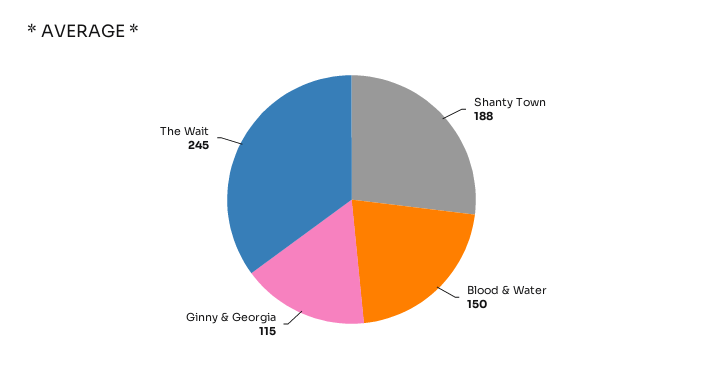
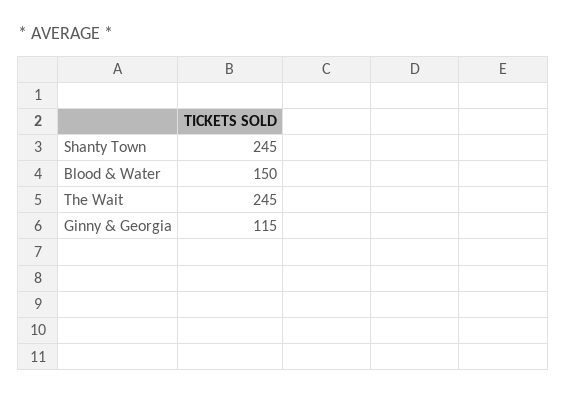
Shanty Town: 188 -> 245

